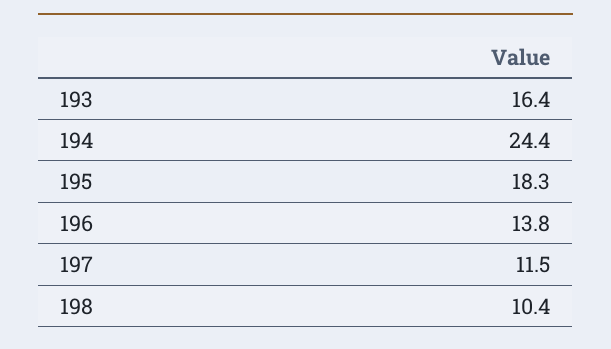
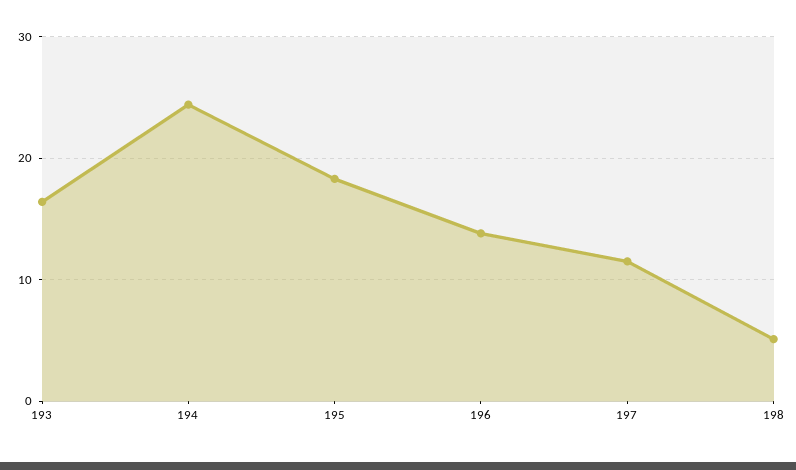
198: 10.4 -> 5

